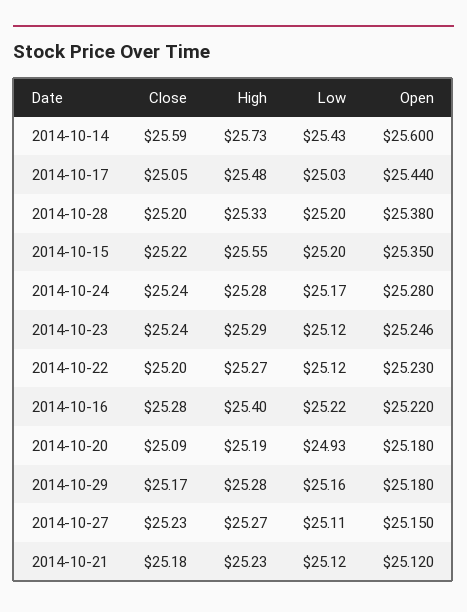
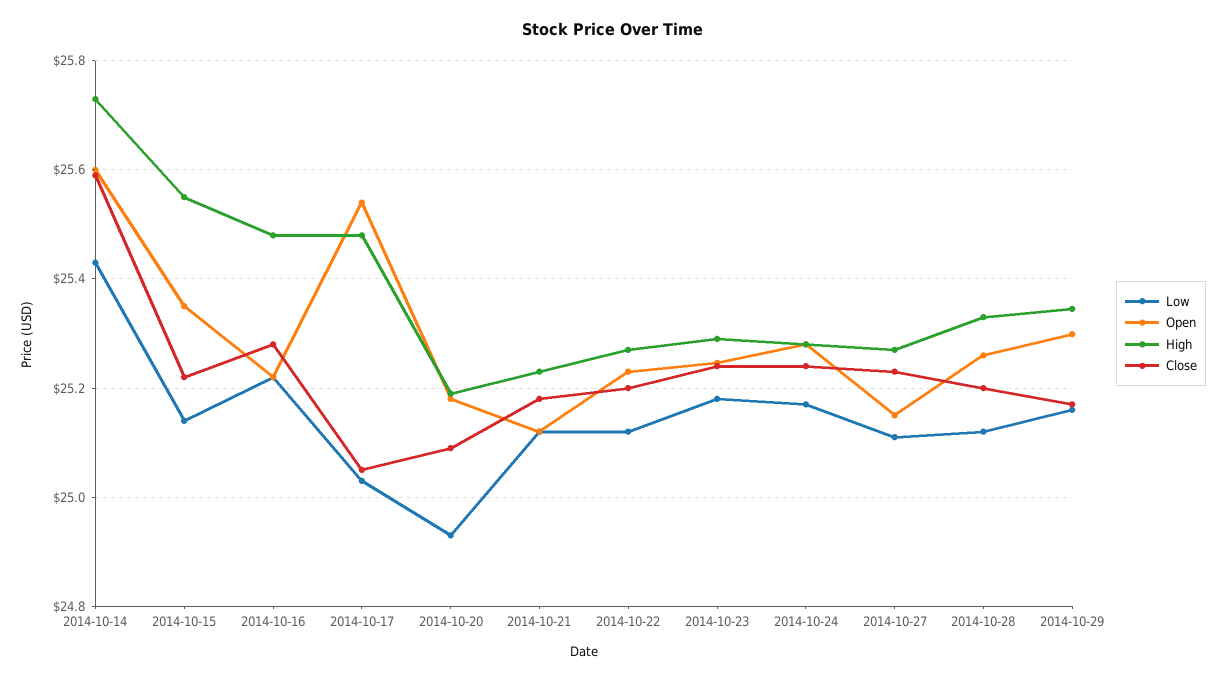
Open, 2014-10-17: 25.44 -> 25.54
Low, 2014-10-28: 25.2 -> 25.12
Open, 2014-10-28: 25.38 -> 25.26
Low, 2014-10-15: 25.2 -> 25.14
Low, 2014-10-23: 25.12 -> 25.18
High, 2014-10-16: 25.4 -> 25.48
High, 2014-10-29: 25.28 -> 25.34
Open, 2014-10-29: 25.18 -> 25.3

